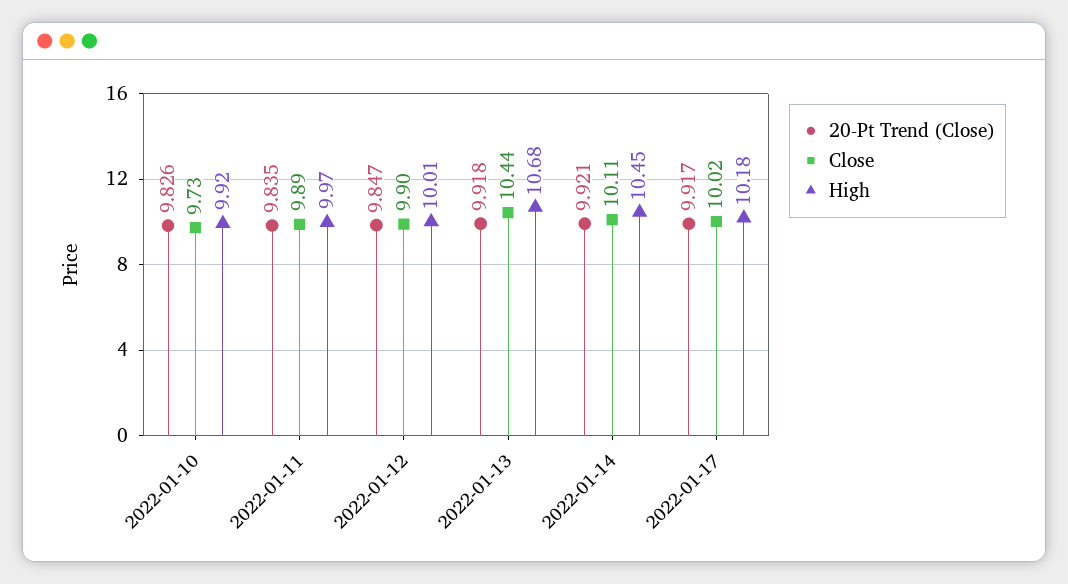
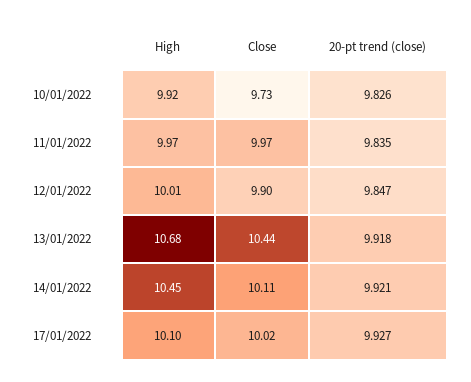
Close, 2022-01-11: 9.89 -> 9.97
20-Pt Trend (Close), 2022-01-17: 9.917 -> 9.927
High, 2022-01-17: 10.18 -> 10.1

